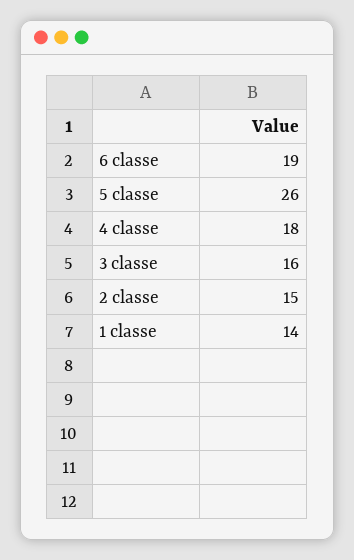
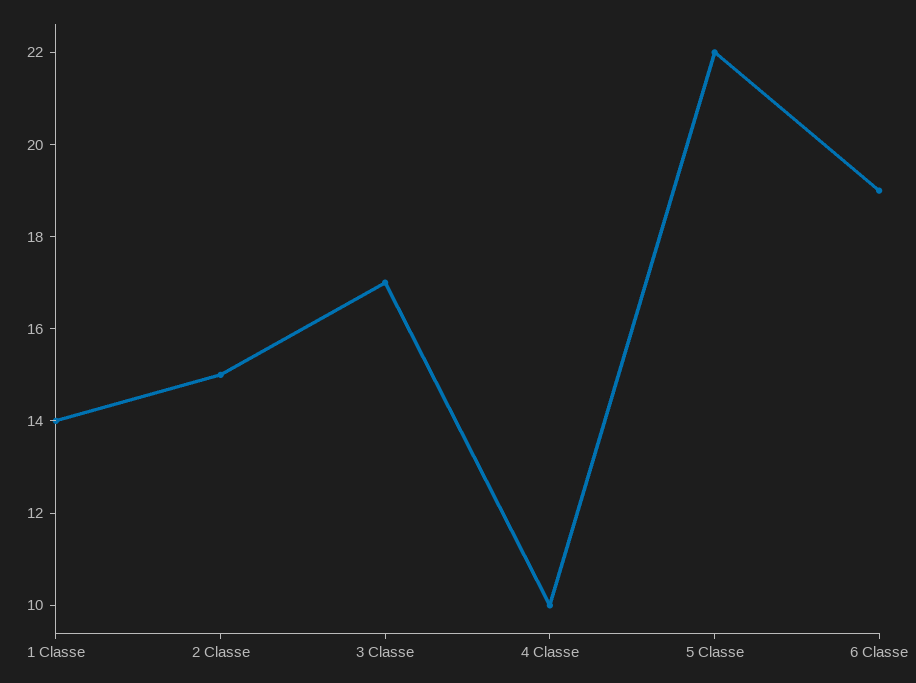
5 classe: 26 -> 22
4 classe: 18 -> 10
3 classe: 16 -> 17

